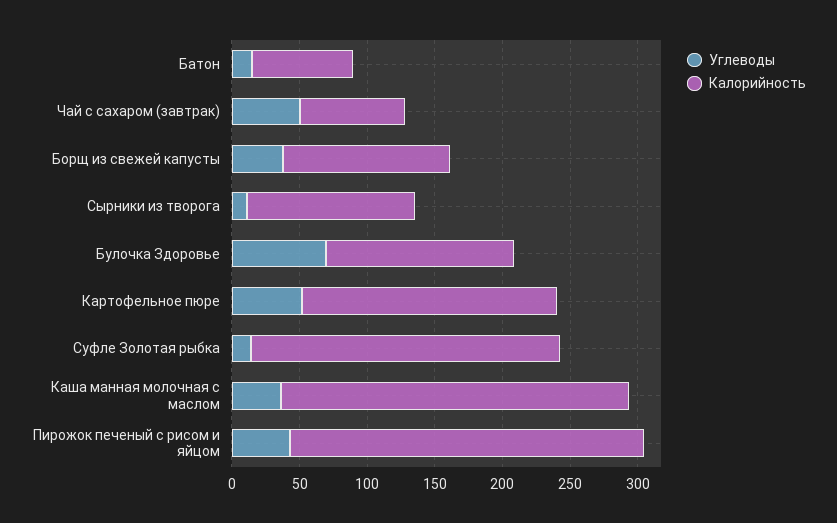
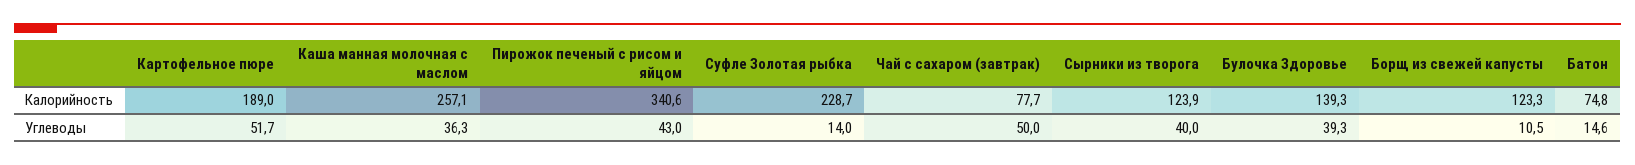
Углеводы, Борщ из свежей капусты: 40 -> 10.5
Углеводы, Сырники из творога: 10 -> 40
Углеводы, Булочка Здоровье: 70 -> 39.3
Калорийность, Пирожок печеный с рисом и яйцом: 260 -> 340.6

